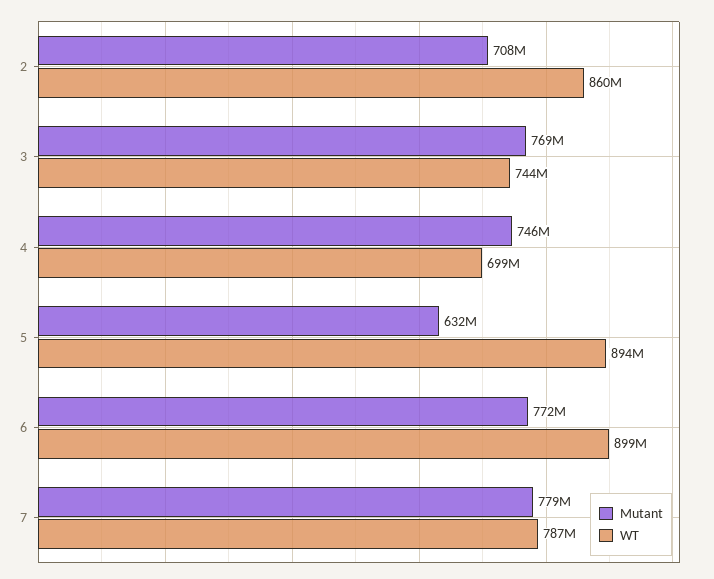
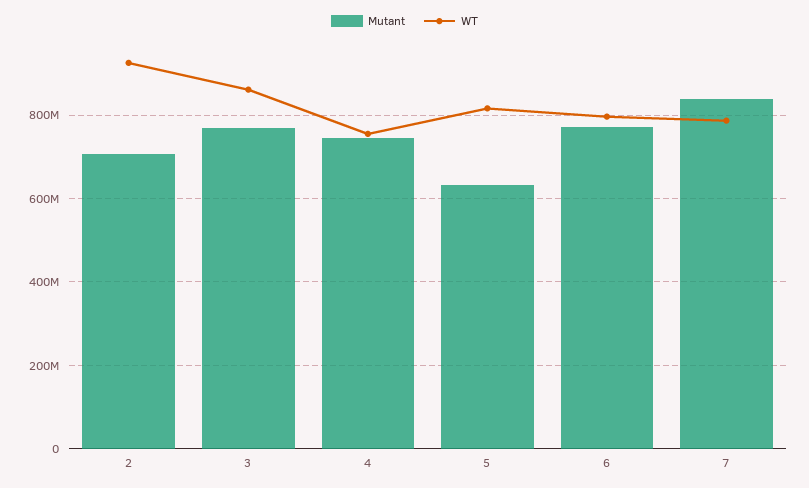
WT, 2: 860000000 -> 920000000
WT, 3: 744000000 -> 860000000
WT, 4: 699000000 -> 760000000
WT, 5: 894000000 -> 820000000
WT, 6: 899000000 -> 800000000
Mutant, 7: 779000000 -> 840000000

